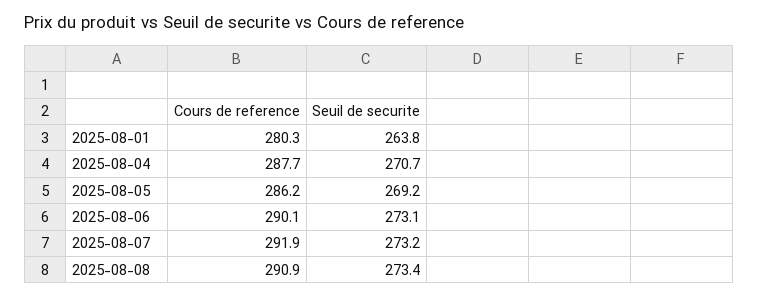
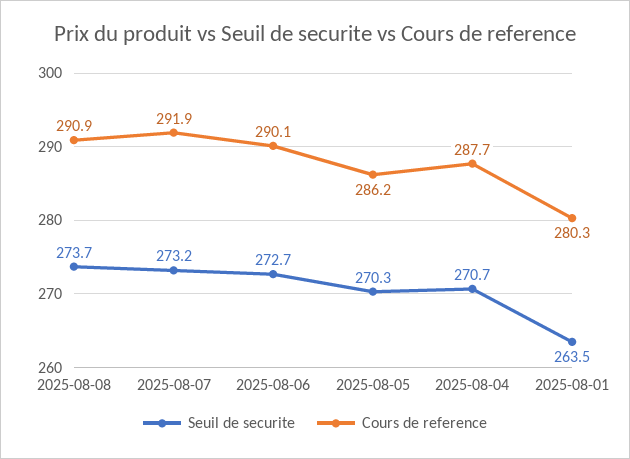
Seuil de securite, 2025-08-01: 263.8 -> 263.5
Seuil de securite, 2025-08-05: 269.2 -> 270.3
Seuil de securite, 2025-08-06: 273.1 -> 272.7
Seuil de securite, 2025-08-08: 273.4 -> 273.7

